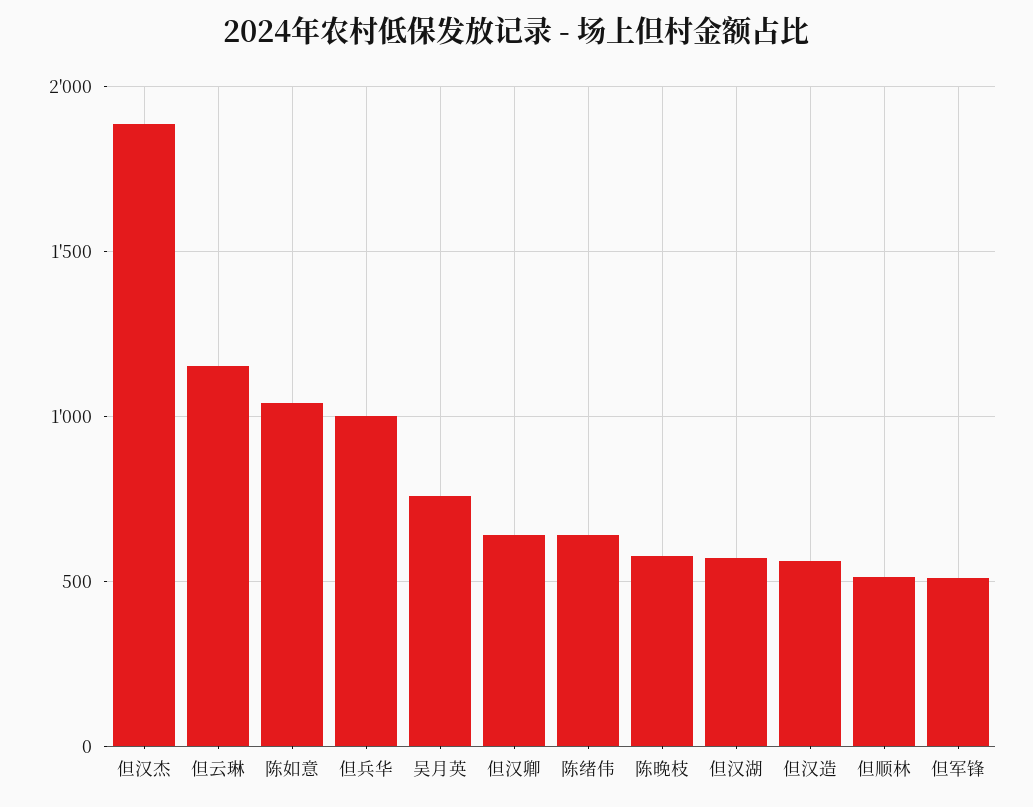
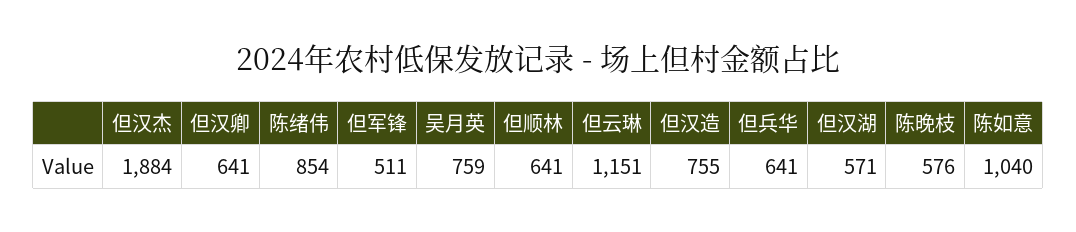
但兵华: 1000 -> 641
陈绪伟: 650 -> 854
但汉造: 550 -> 755
但顺林: 500 -> 641

